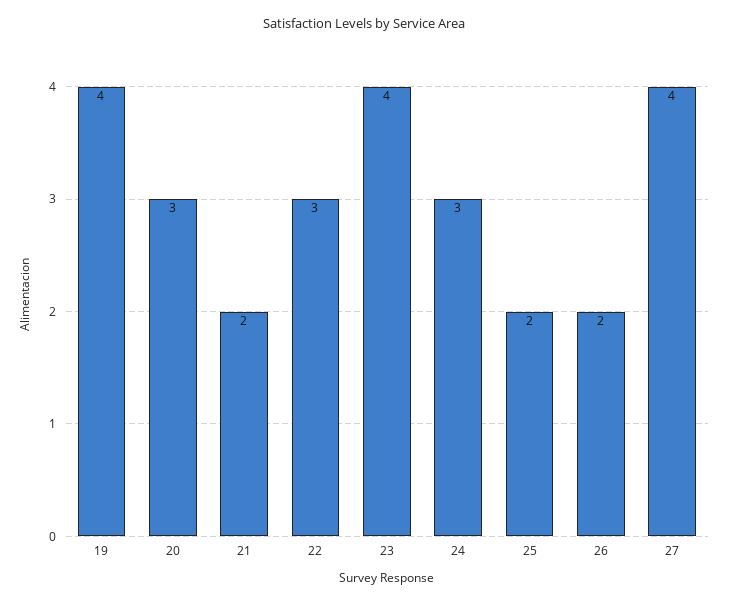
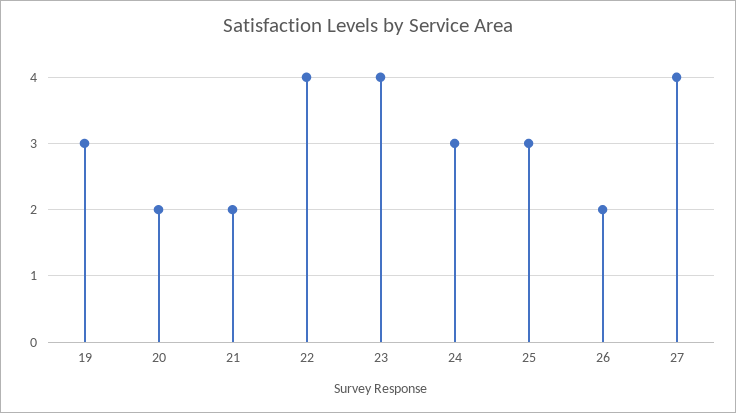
19: 4 -> 3
20: 3 -> 2
22: 3 -> 4
25: 2 -> 3

